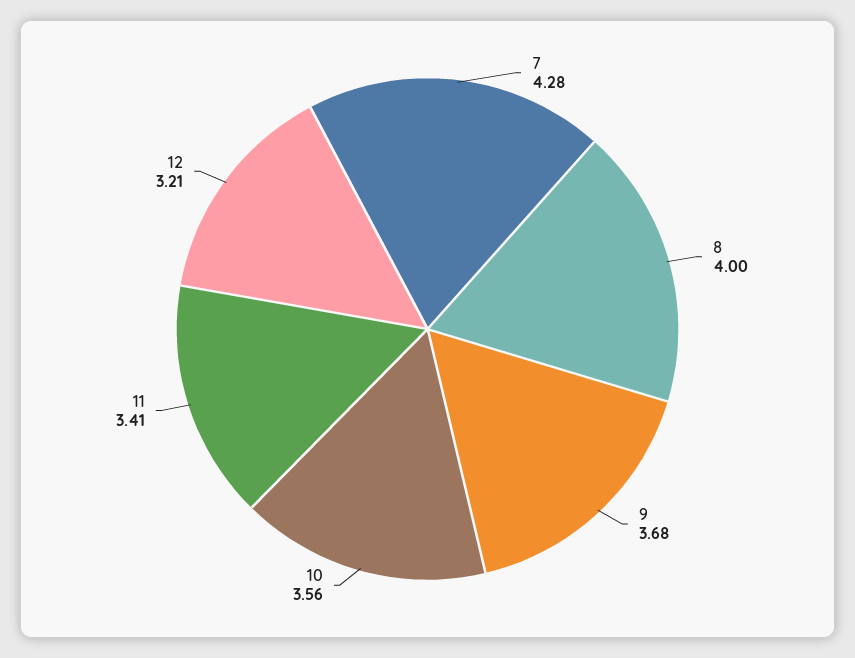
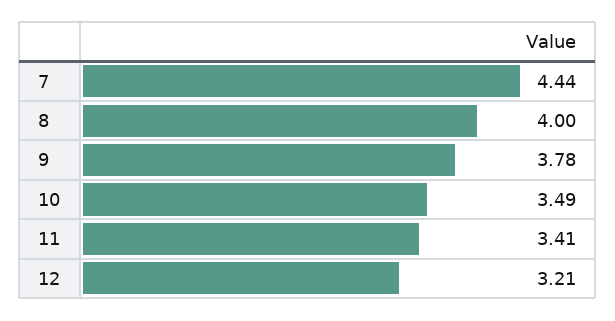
7: 4.28 -> 4.44
9: 3.68 -> 3.78
10: 3.56 -> 3.49

